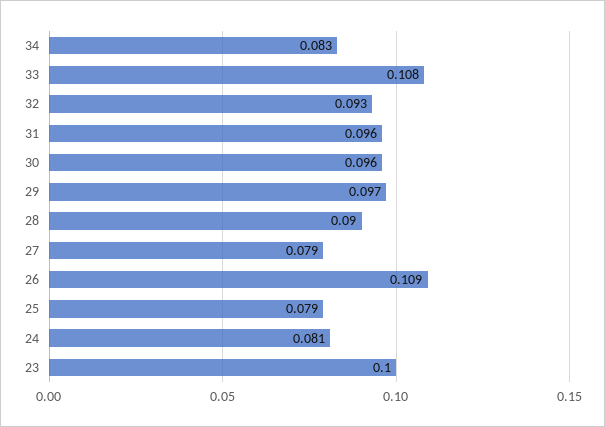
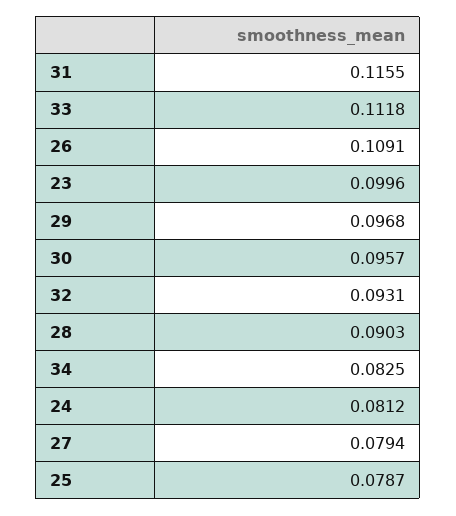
33: 0.108 -> 0.1118
31: 0.096 -> 0.1155

